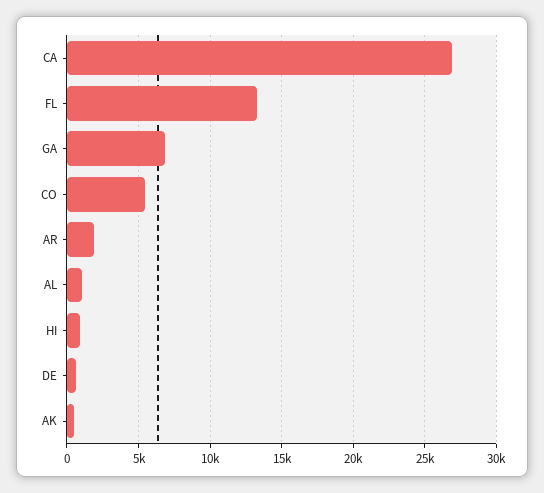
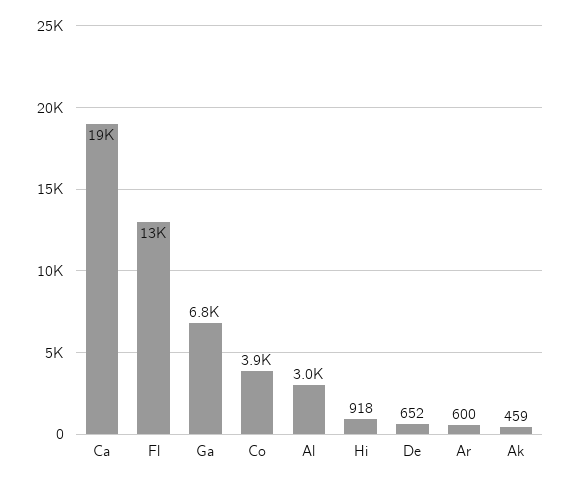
CA: 27000 -> 19000
CO: 5500 -> 3900
AR: 2000 -> 600
AL: 1000 -> 3000

